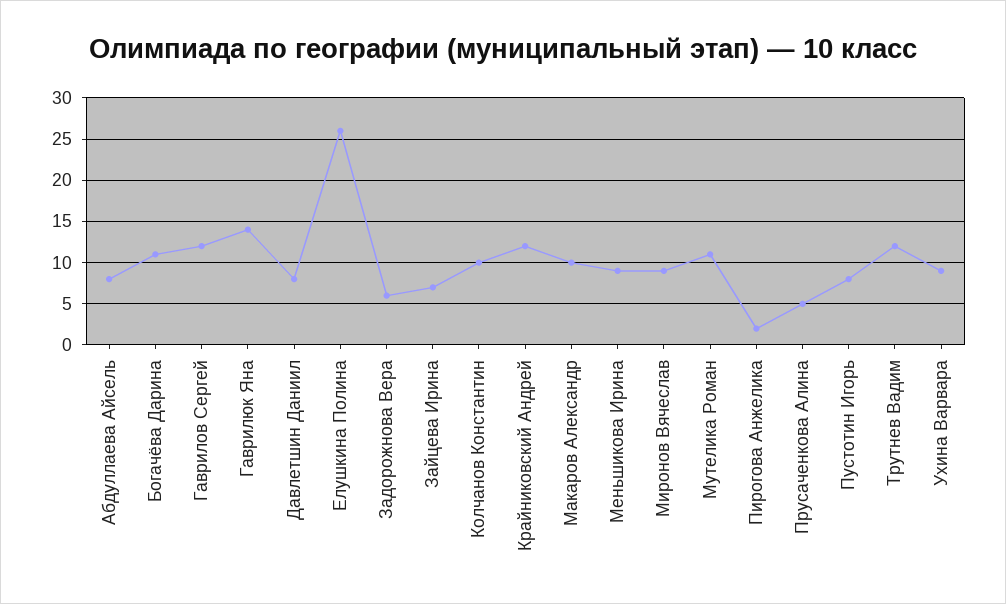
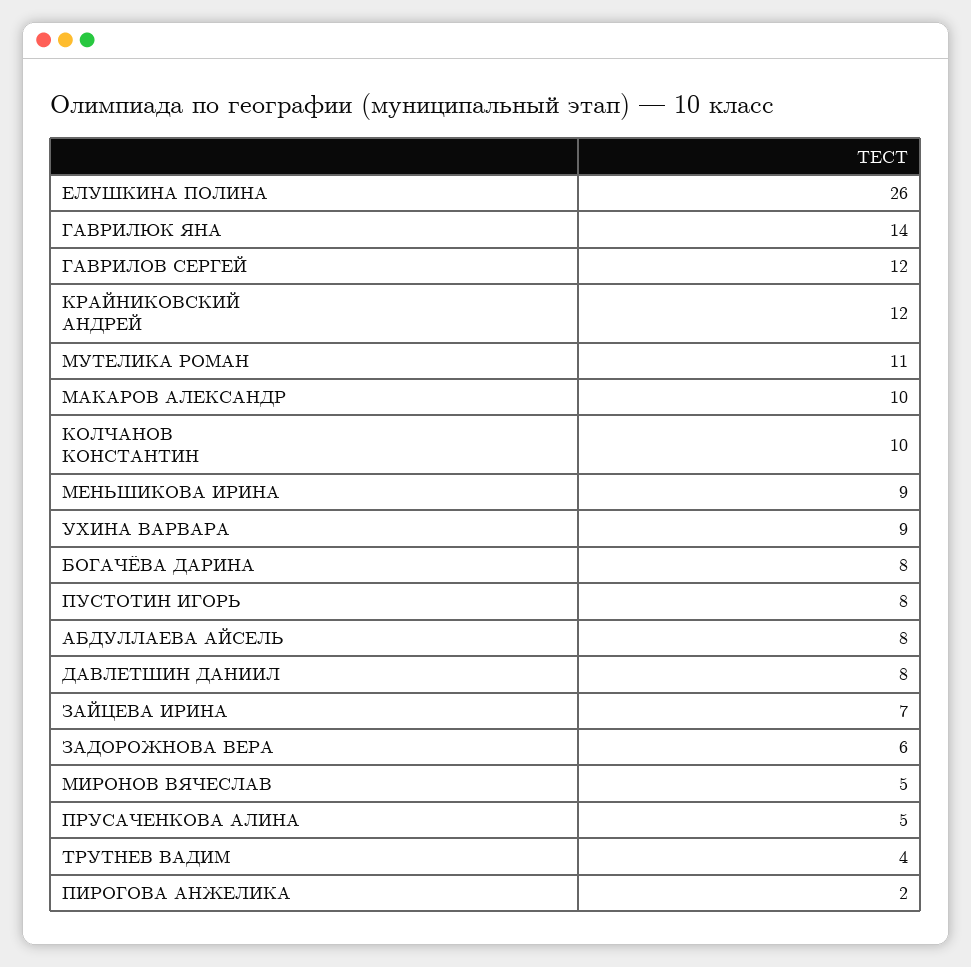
Богачёва Дарина: 11 -> 8
Миронов Вячеслав: 9 -> 5
Трутнев Вадим: 12 -> 4

